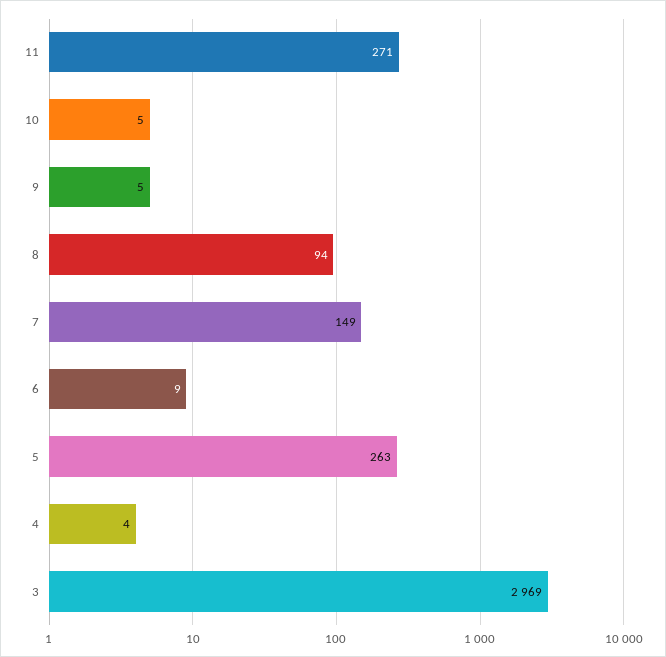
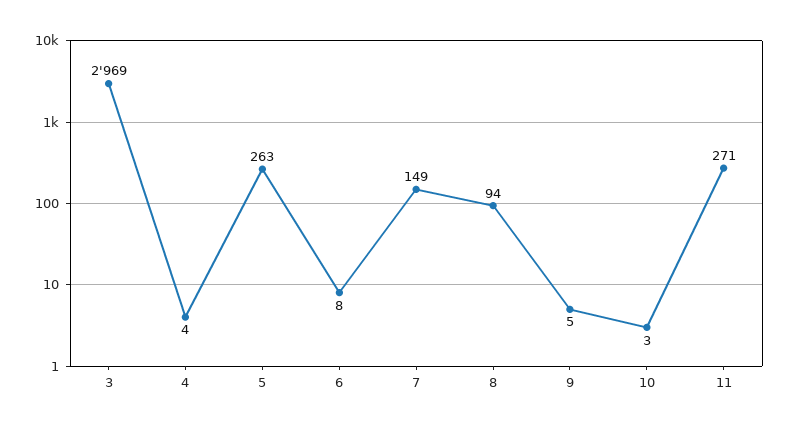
10: 5 -> 3
6: 9 -> 8

